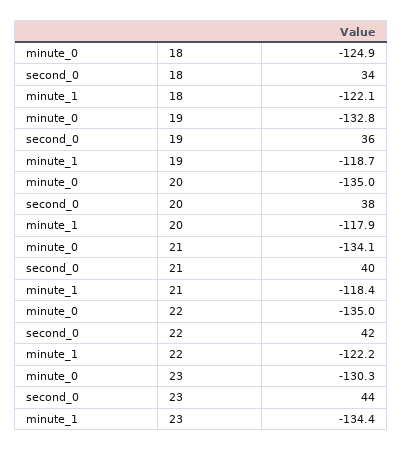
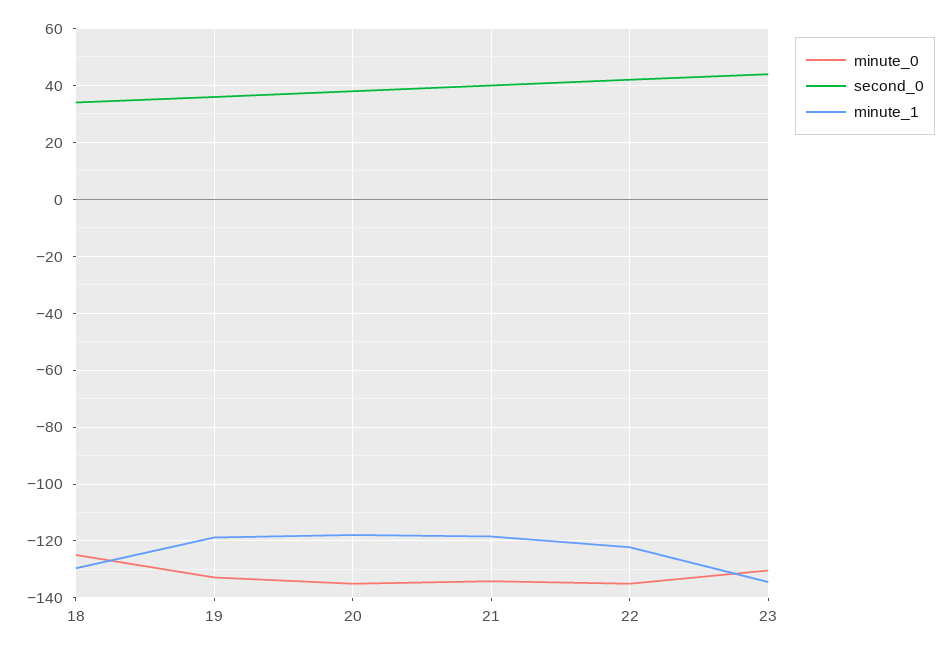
minute_1, 18: -122.1 -> -130

